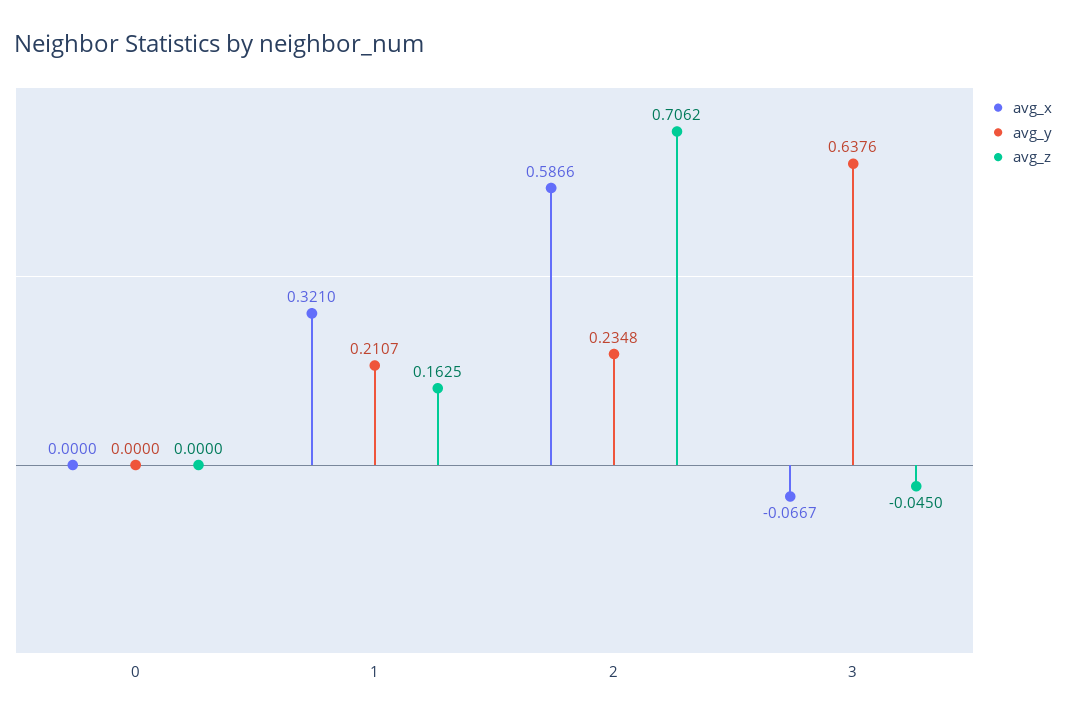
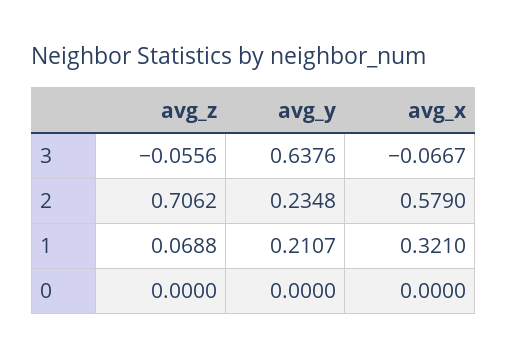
avg_z, 1: 0.1625 -> 0.0688
avg_x, 2: 0.5866 -> 0.579
avg_z, 3: -0.045 -> -0.0556

